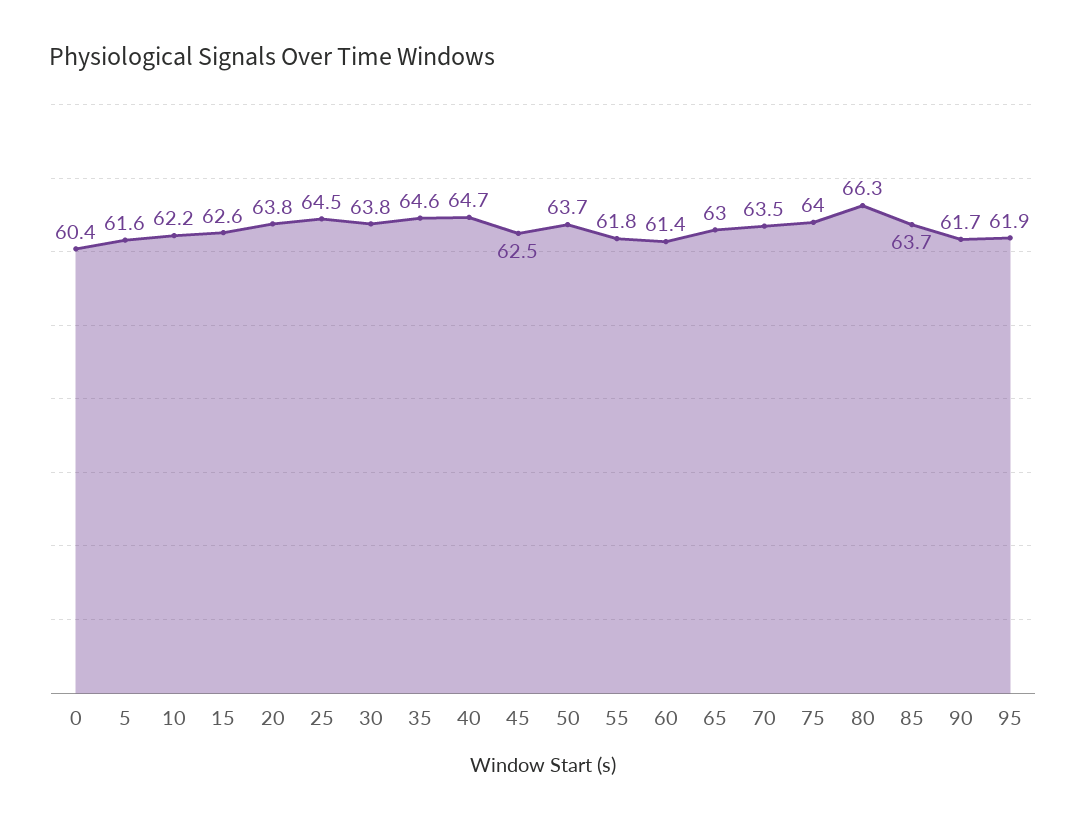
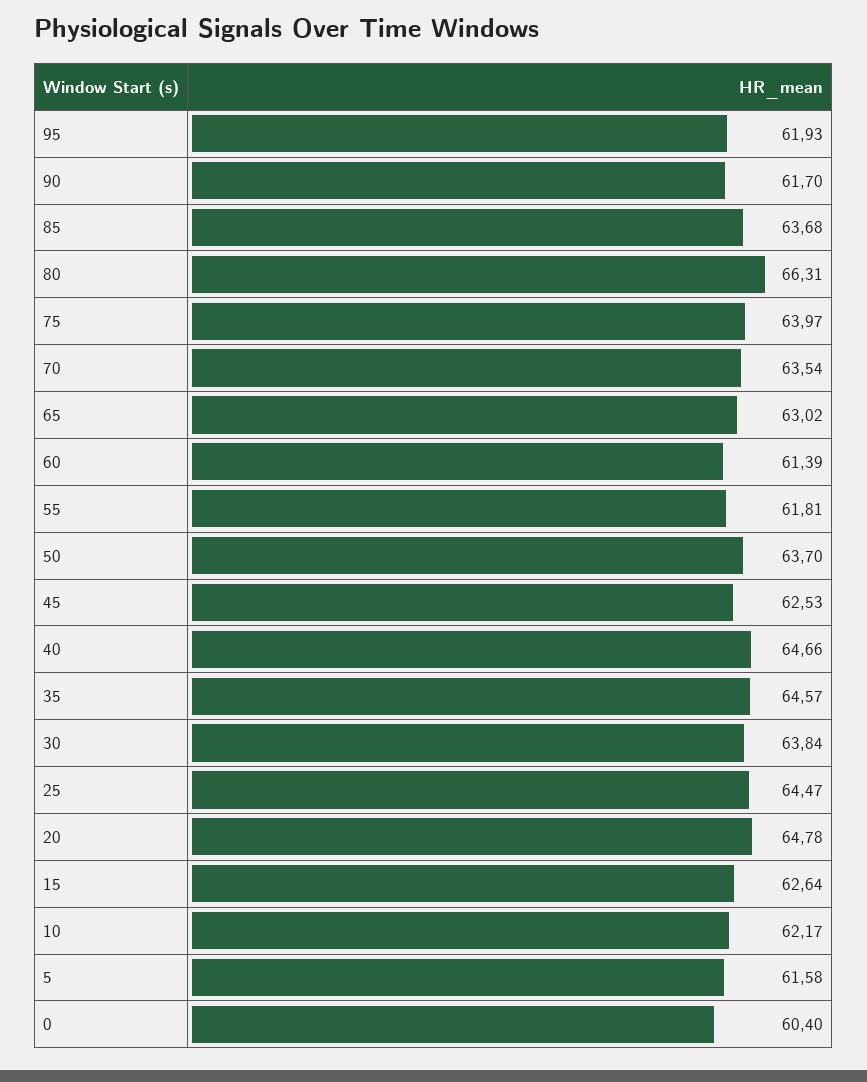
20: 63.8 -> 64.78

